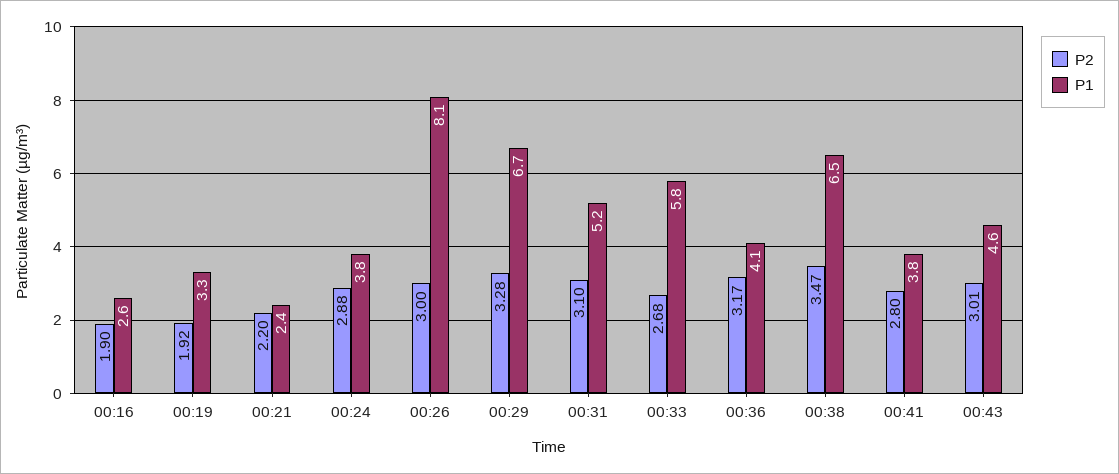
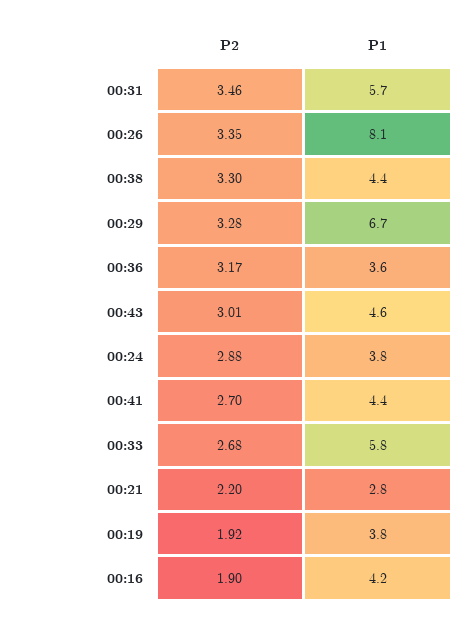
P1, 00:16: 2.6 -> 4.2
P1, 00:19: 3.3 -> 3.8
P1, 00:21: 2.4 -> 2.8
P2, 00:26: 3 -> 3.35
P2, 00:31: 3.1 -> 3.46
P1, 00:31: 5.2 -> 5.7
P1, 00:36: 4.1 -> 3.6
P2, 00:38: 3.47 -> 3.3
P1, 00:38: 6.5 -> 4.4
P2, 00:41: 2.8 -> 2.7
P1, 00:41: 3.8 -> 4.4

